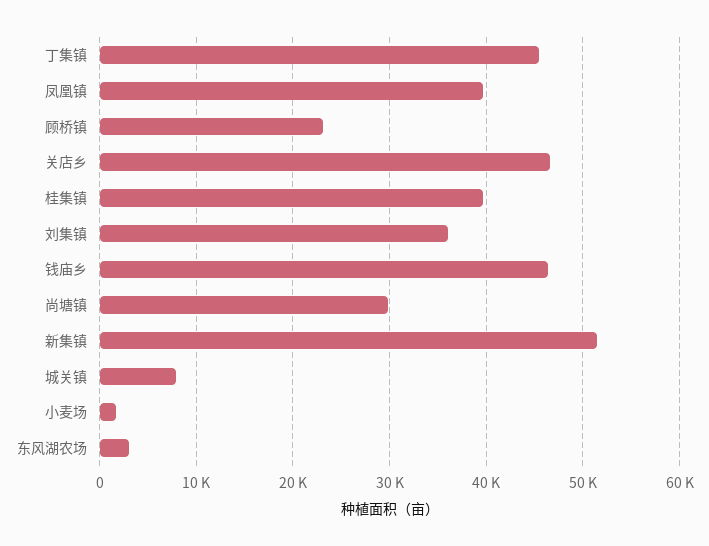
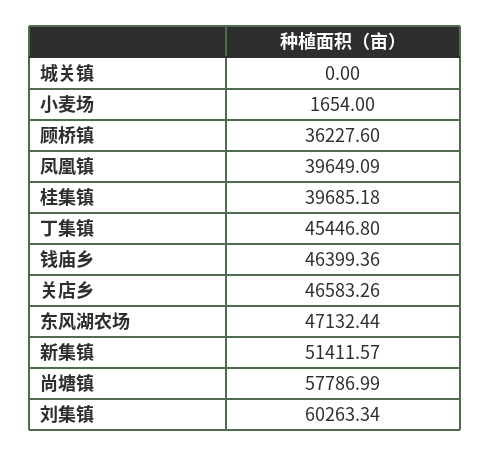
顾桥镇: 23000 -> 36227.6
刘集镇: 36000 -> 60263.34
尚塘镇: 30000 -> 57786.99
城关镇: 8000 -> 0
东风湖农场: 3000 -> 47132.44

